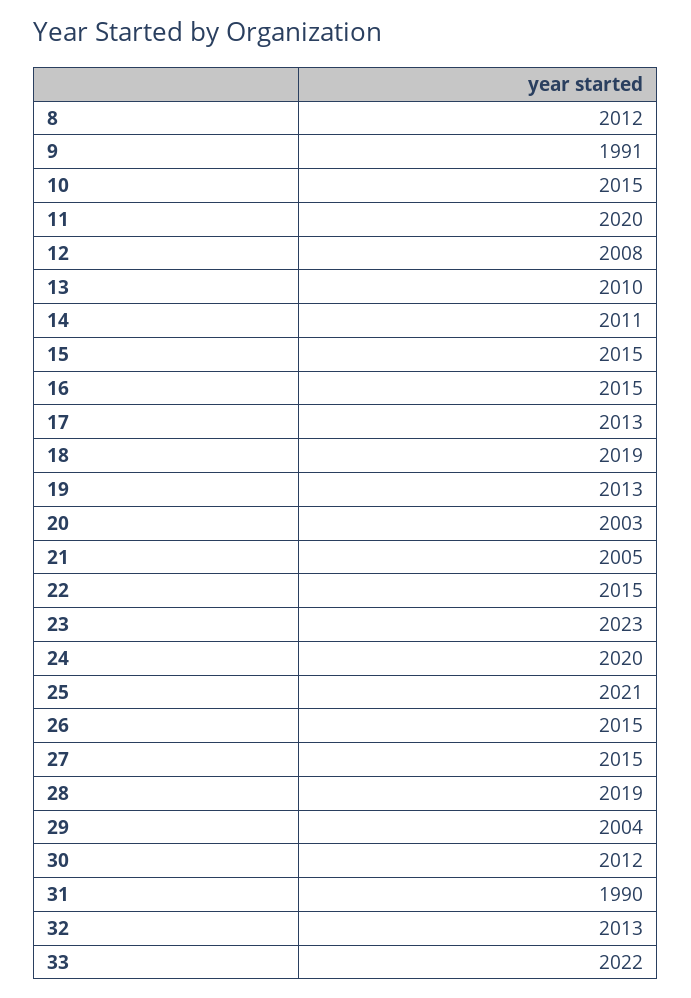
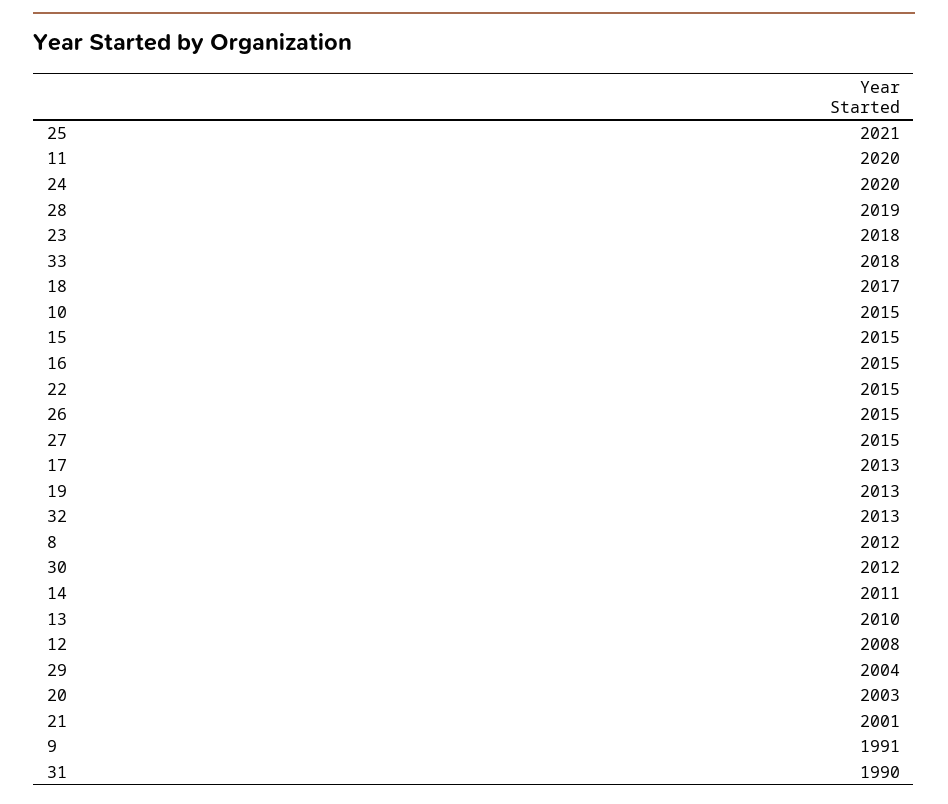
18: 2019 -> 2017
21: 2005 -> 2001
23: 2023 -> 2018
33: 2022 -> 2018

